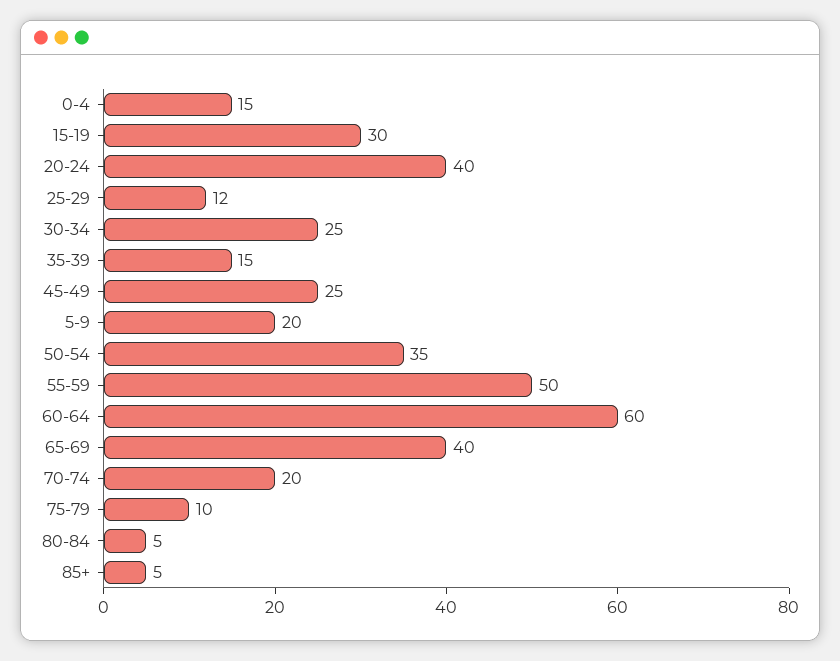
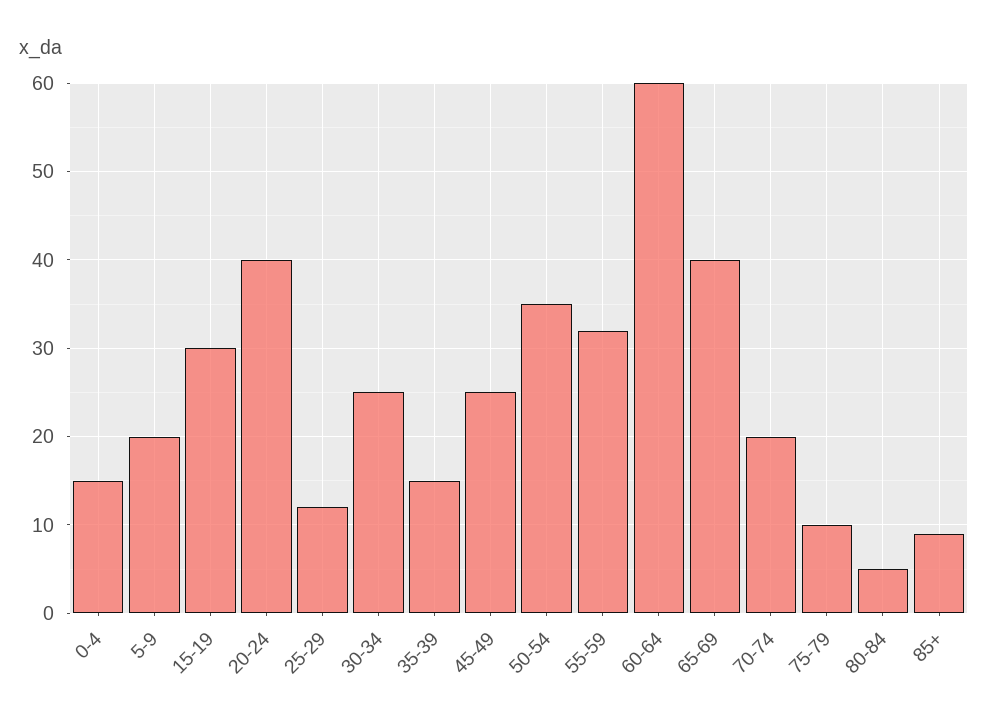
55-59: 50 -> 32
85+: 5 -> 9

